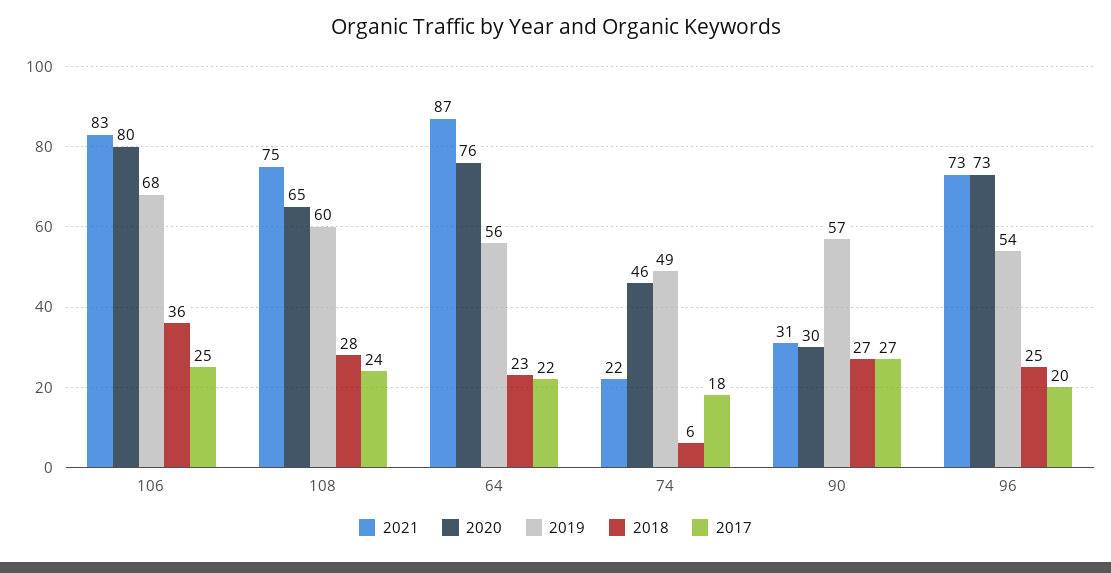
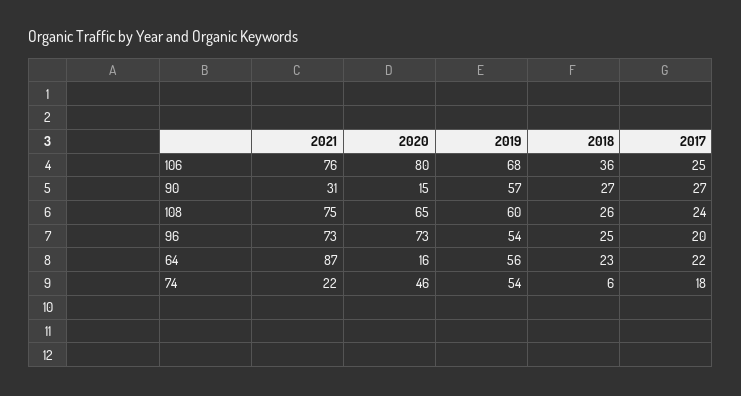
2021, 106: 83 -> 76
2018, 108: 28 -> 26
2020, 64: 76 -> 16
2019, 74: 49 -> 54
2020, 90: 30 -> 15

